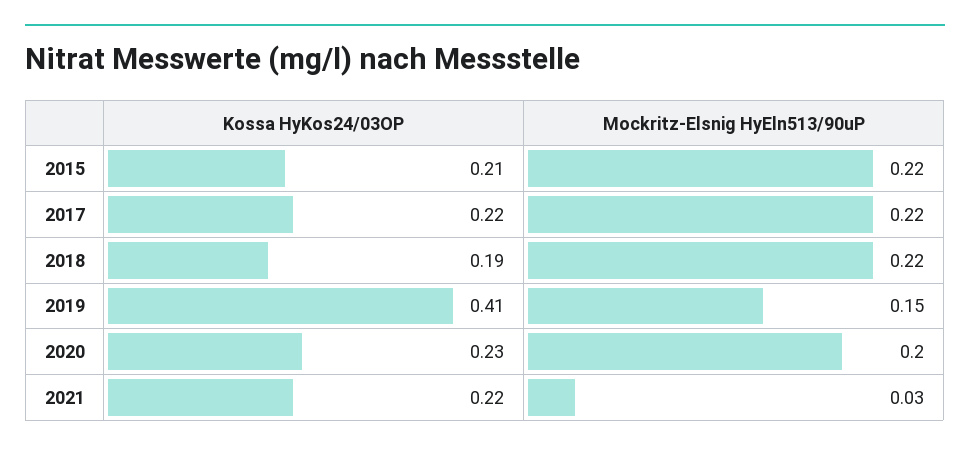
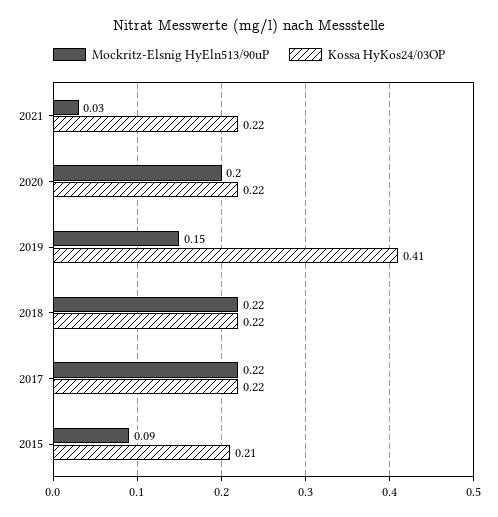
Mockritz-Elsnig HyEln513/90uP, 2015: 0.22 -> 0.09
Kossa HyKos24/03OP, 2018: 0.19 -> 0.22
Kossa HyKos24/03OP, 2020: 0.23 -> 0.22

